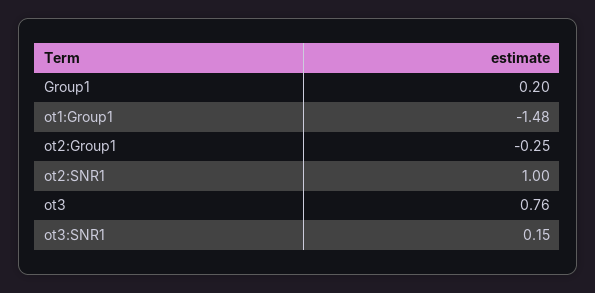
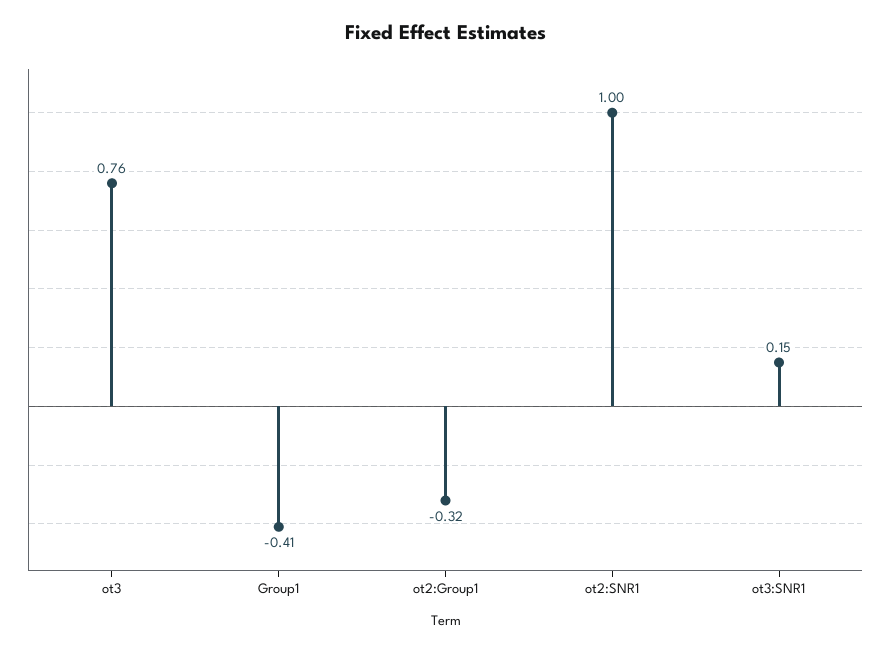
Group1: 0.2 -> -0.41
ot1:Group1: -1.48 -> none
ot2:Group1: -0.25 -> -0.32

